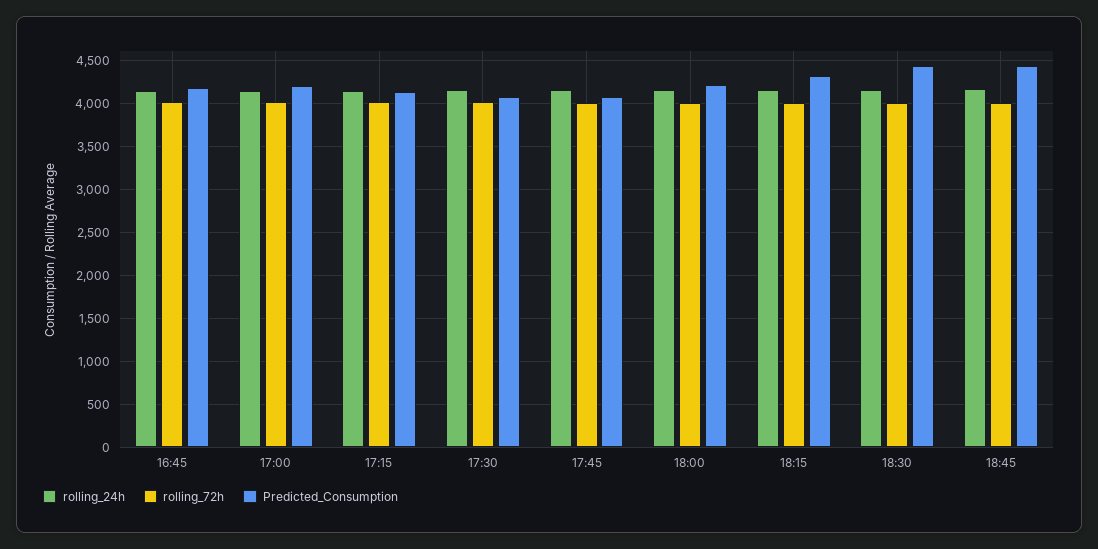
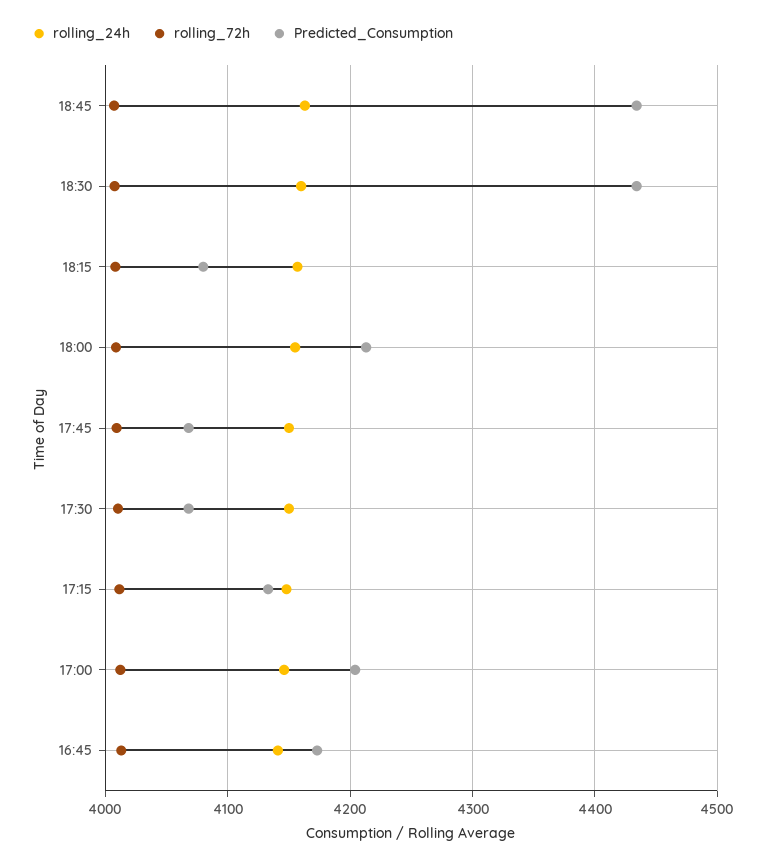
Predicted_Consumption, 18:15: 4300 -> 4080

